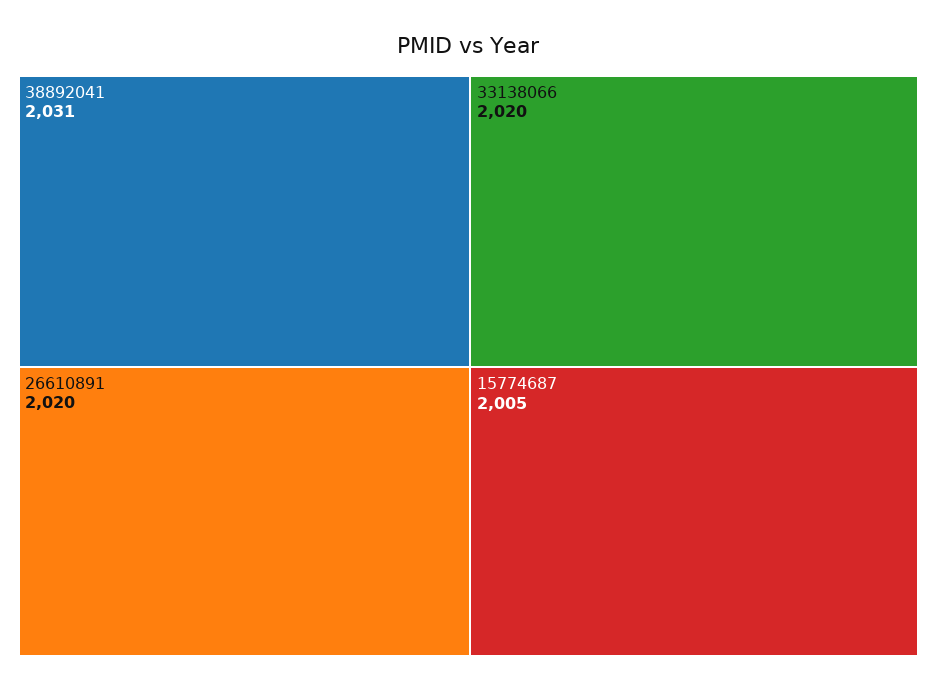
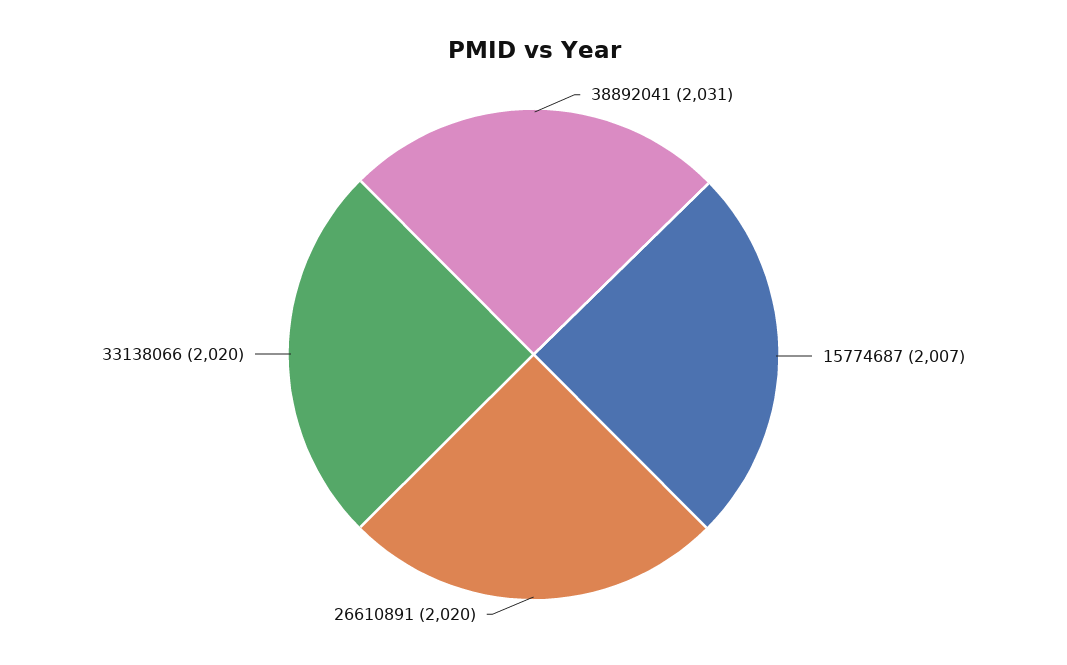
15774687: 2005 -> 2007

